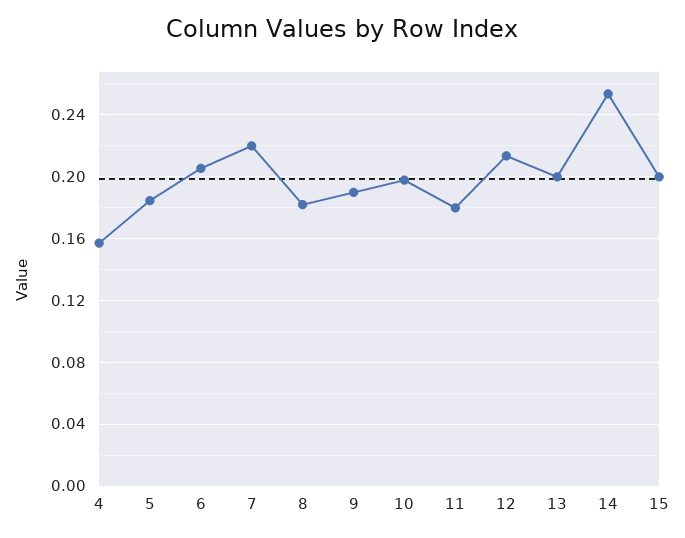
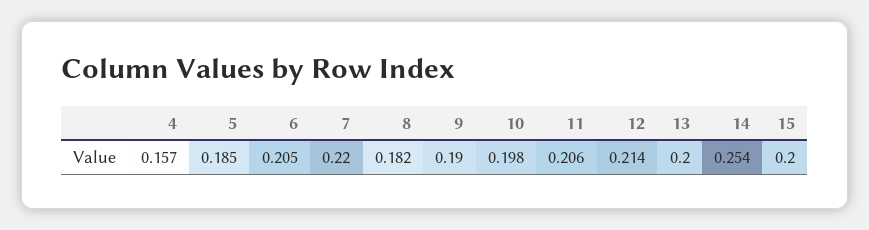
11: 0.18 -> 0.206

